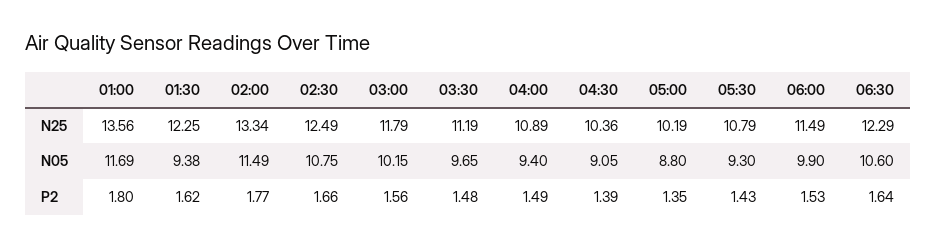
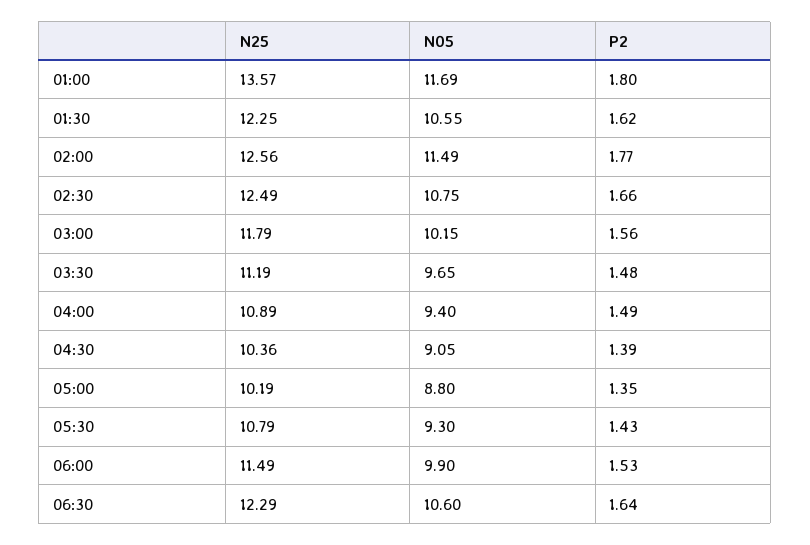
01:00, N25: 13.56 -> 13.57
02:00, N25: 13.34 -> 12.56
01:30, N05: 9.38 -> 10.55

